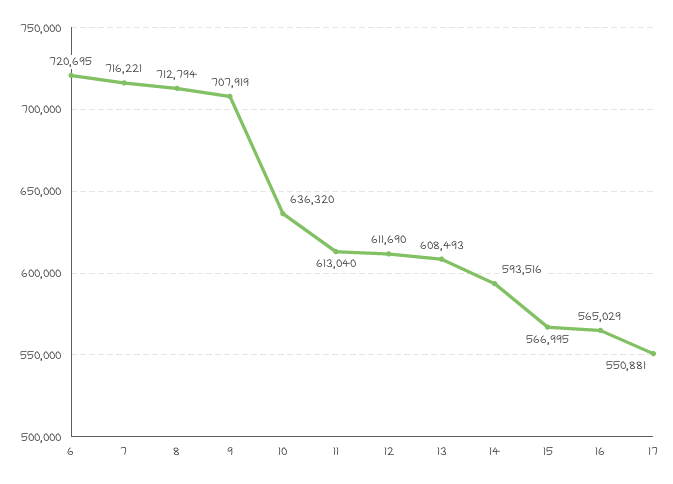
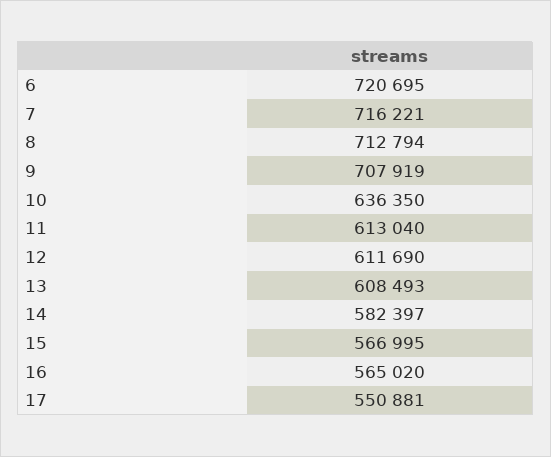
10: 636320 -> 636350
14: 593516 -> 582397
16: 565029 -> 565020

